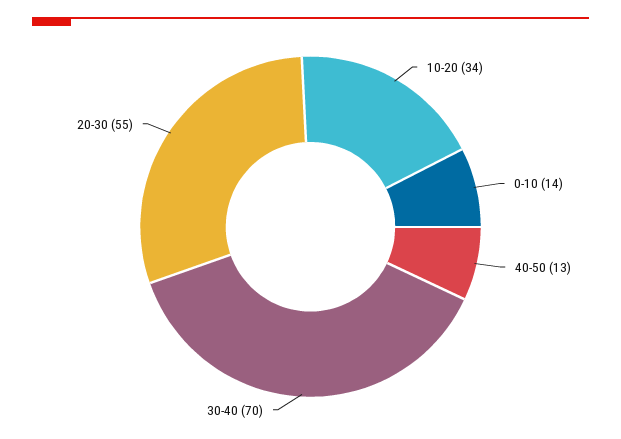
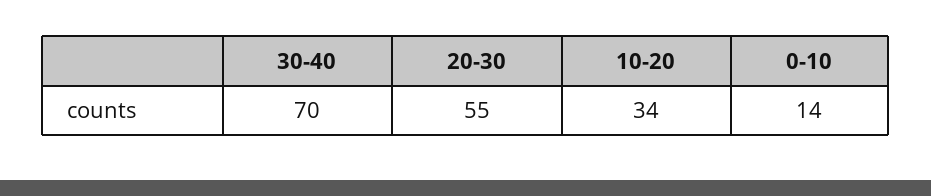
40-50: 13 -> none

